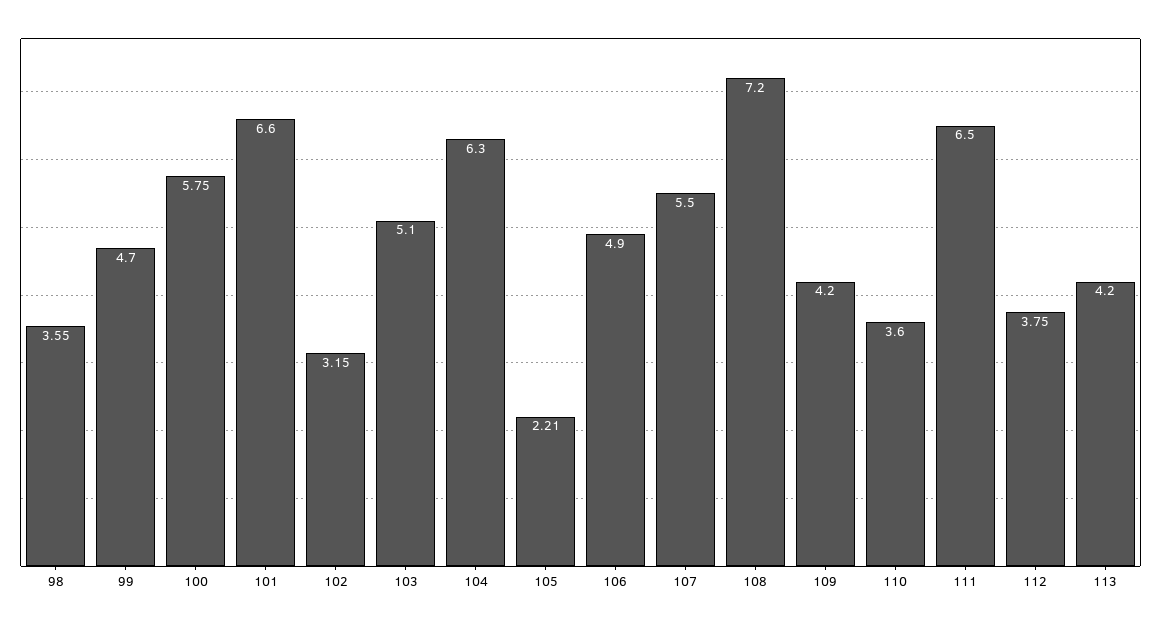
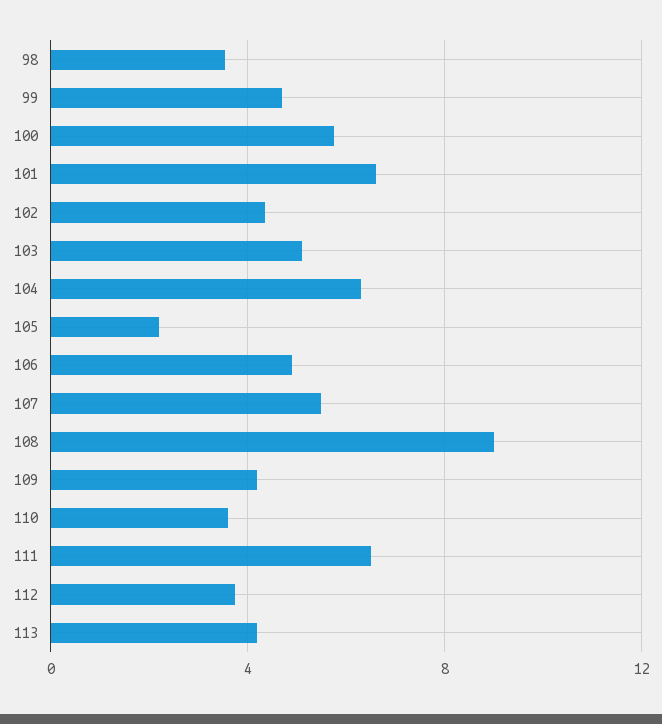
102: 3.15 -> 4.5
108: 7.2 -> 9

